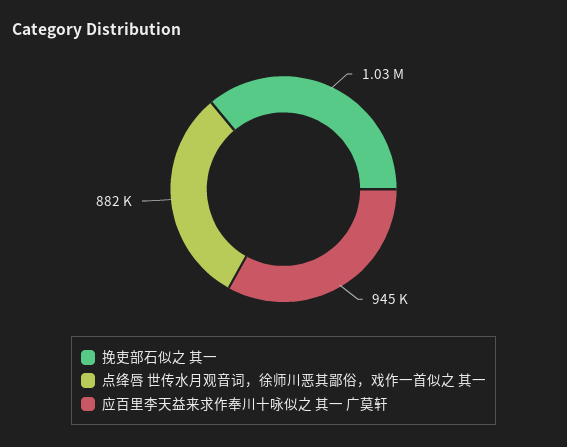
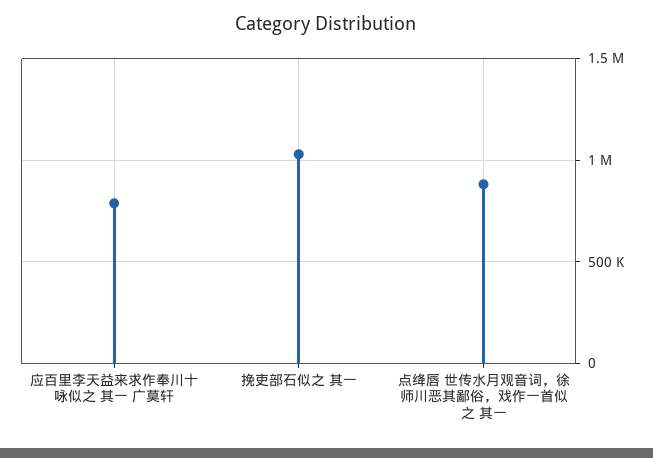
应百里李天益来求作奉川十咏似之 其一 广莫轩: 945000 -> 800000

